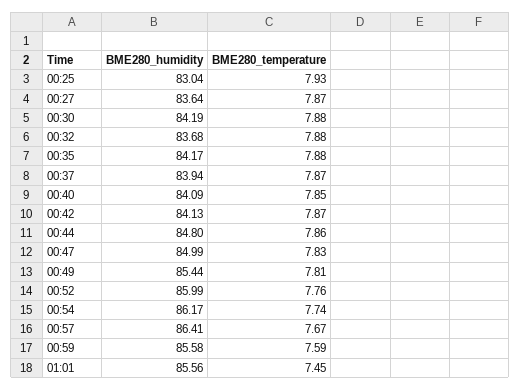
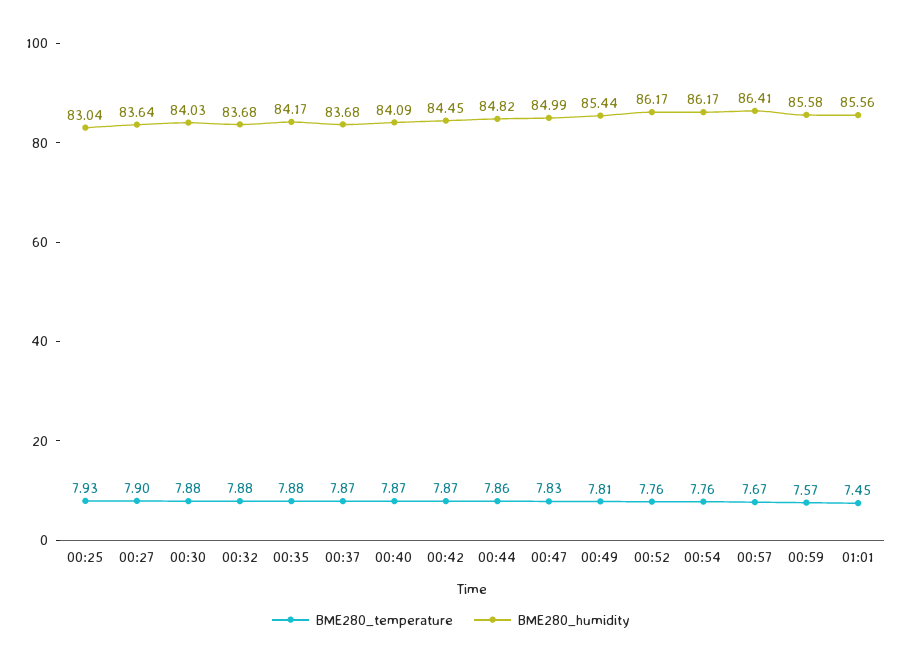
BME280_temperature, 00:27: 7.87 -> 7.9
BME280_humidity, 00:30: 84.19 -> 84.03
BME280_humidity, 00:37: 83.94 -> 83.68
BME280_temperature, 00:40: 7.85 -> 7.87
BME280_humidity, 00:42: 84.13 -> 84.45
BME280_humidity, 00:44: 84.8 -> 84.82
BME280_humidity, 00:52: 85.99 -> 86.17
BME280_temperature, 00:54: 7.74 -> 7.76
BME280_temperature, 00:59: 7.59 -> 7.57

